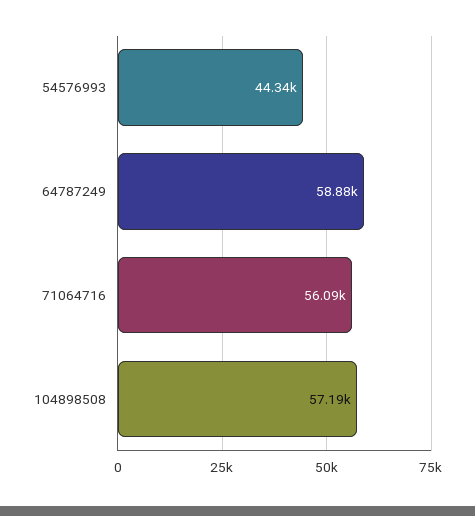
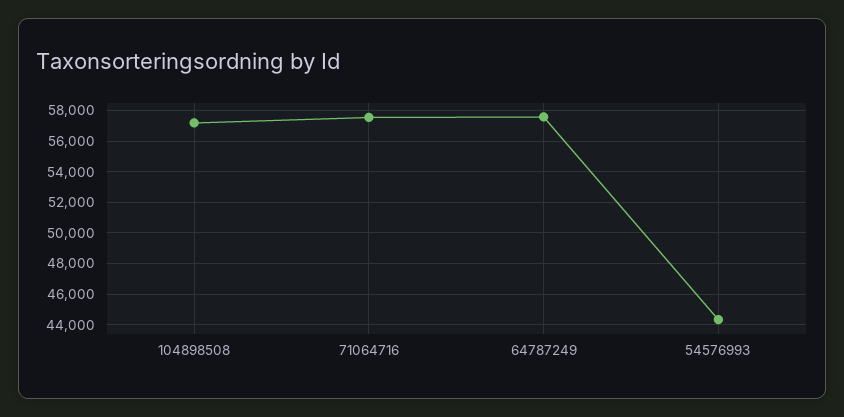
64787249: 58880 -> 57500
71064716: 56090 -> 57500

